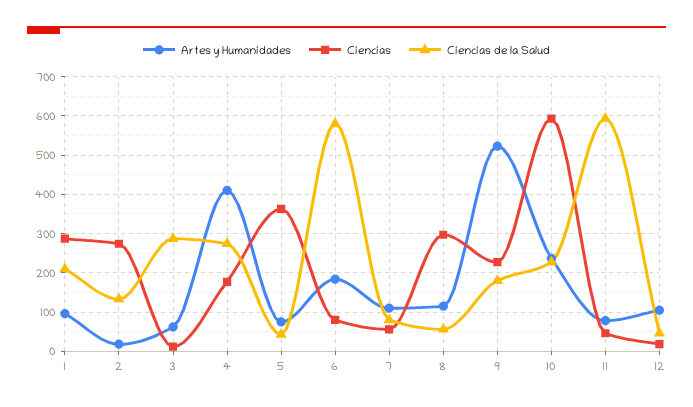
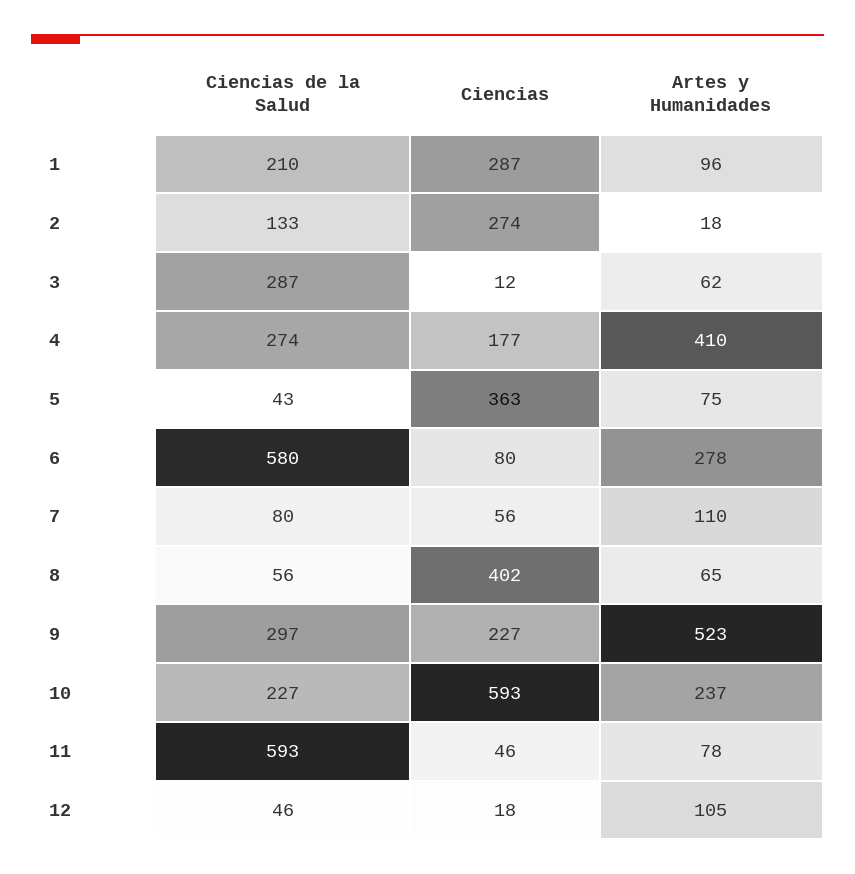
Artes y Humanidades, 6: 180 -> 278
Artes y Humanidades, 8: 120 -> 65
Ciencias, 8: 300 -> 402
Ciencias de la Salud, 9: 180 -> 297

